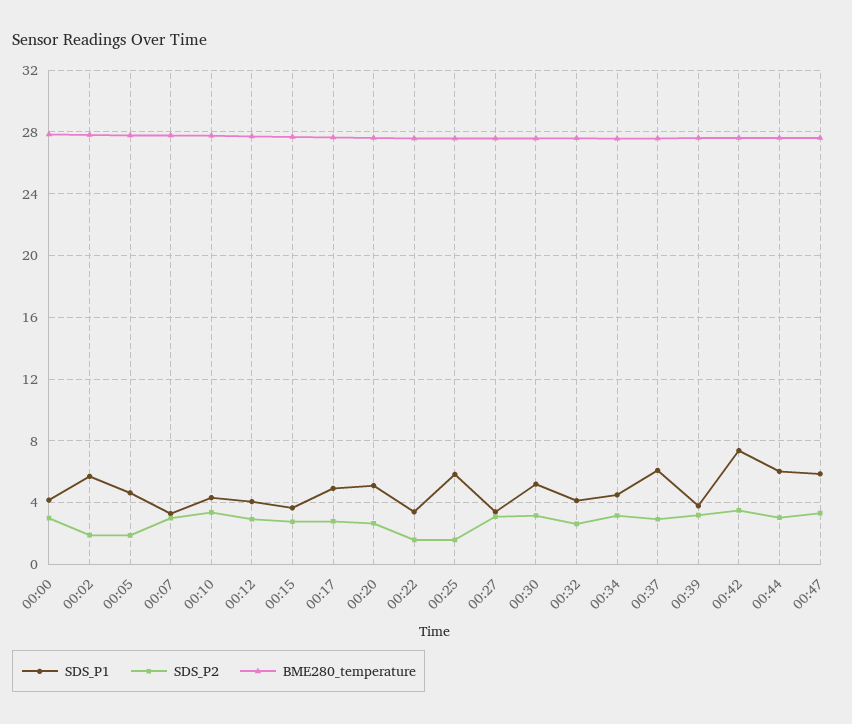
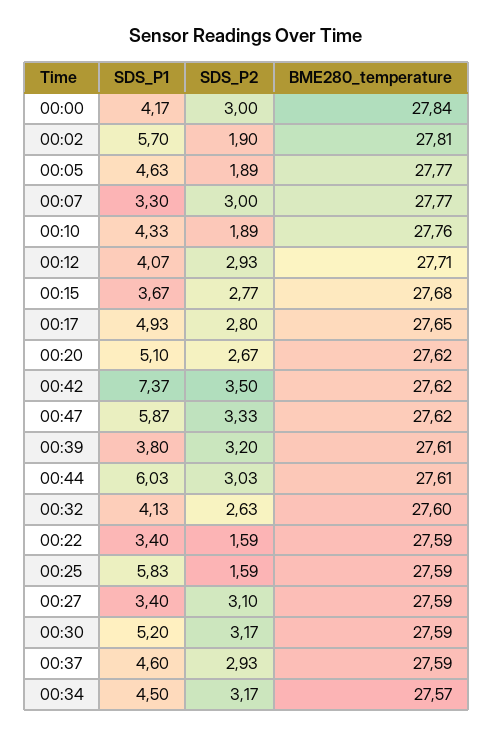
SDS_P2, 00:10: 3.5 -> 1.89
SDS_P1, 00:37: 6 -> 4.6

